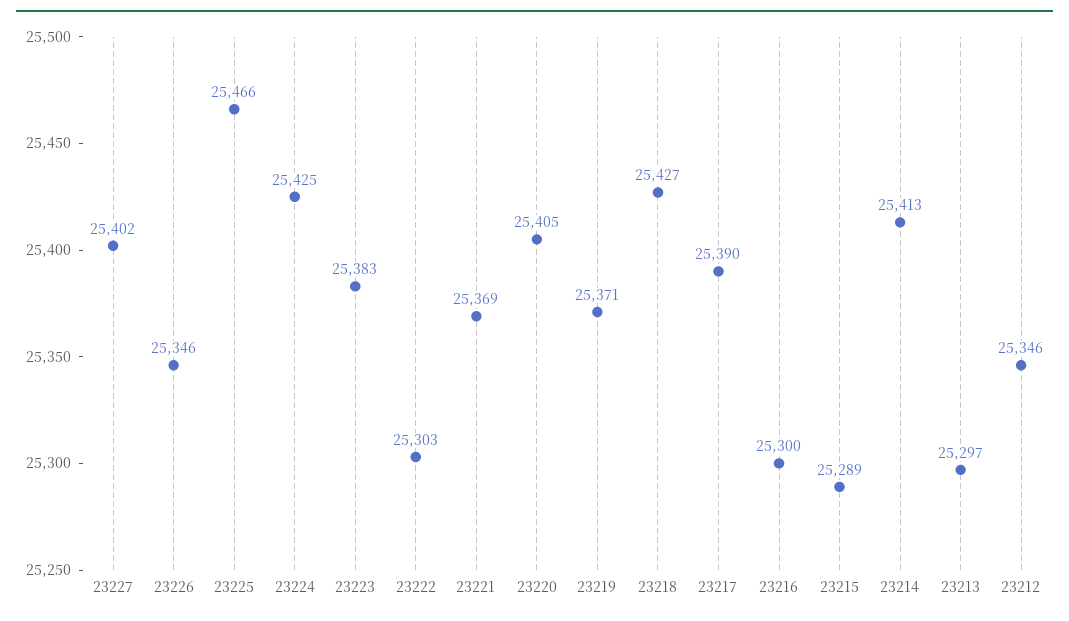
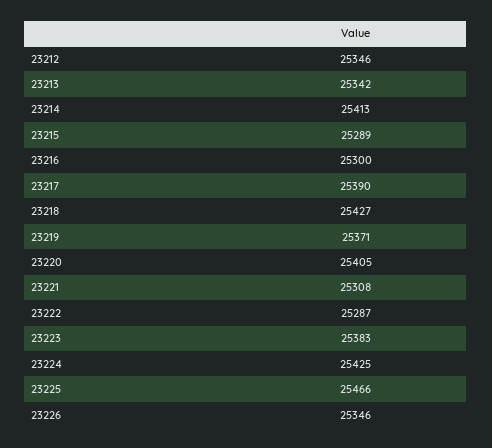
23227: 25402 -> none
23222: 25303 -> 25287
23221: 25369 -> 25308
23213: 25297 -> 25342

